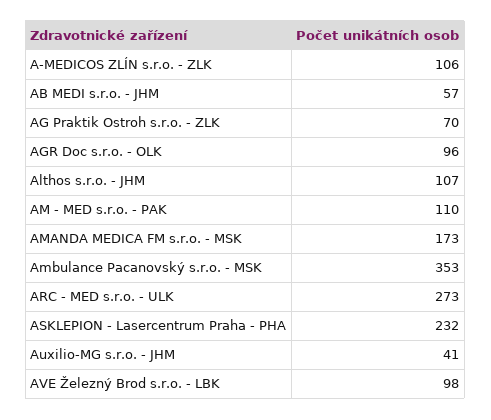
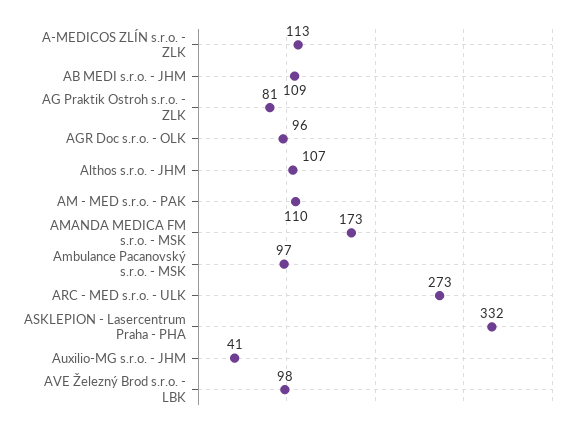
A-MEDICOS ZLÍN s.r.o. - ZLK: 106 -> 113
AB MEDI s.r.o. - JHM: 57 -> 109
AG Praktik Ostroh s.r.o. - ZLK: 70 -> 81
Ambulance Pacanovský s.r.o. - MSK: 353 -> 97
ASKLEPION - Lasercentrum Praha - PHA: 232 -> 332

